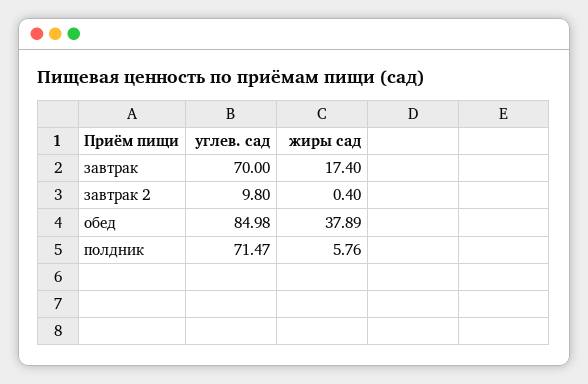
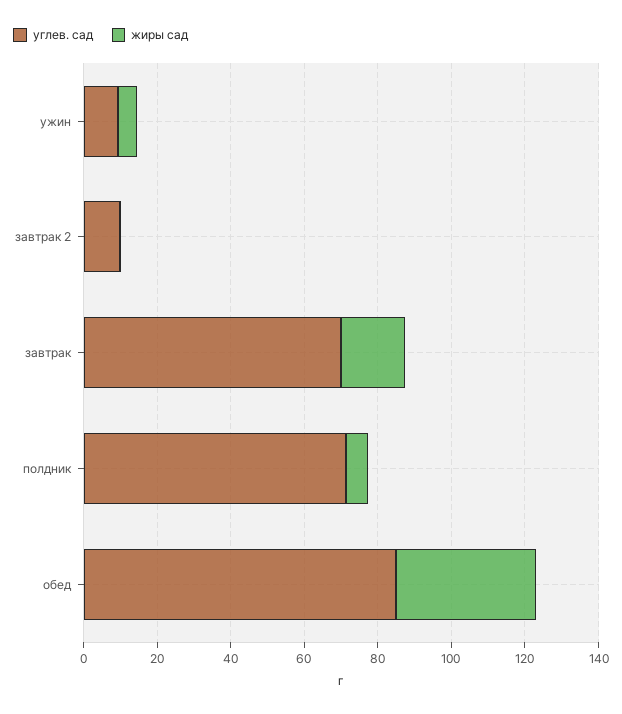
углев. сад, ужин: none -> 10
жиры сад, ужин: none -> 5

